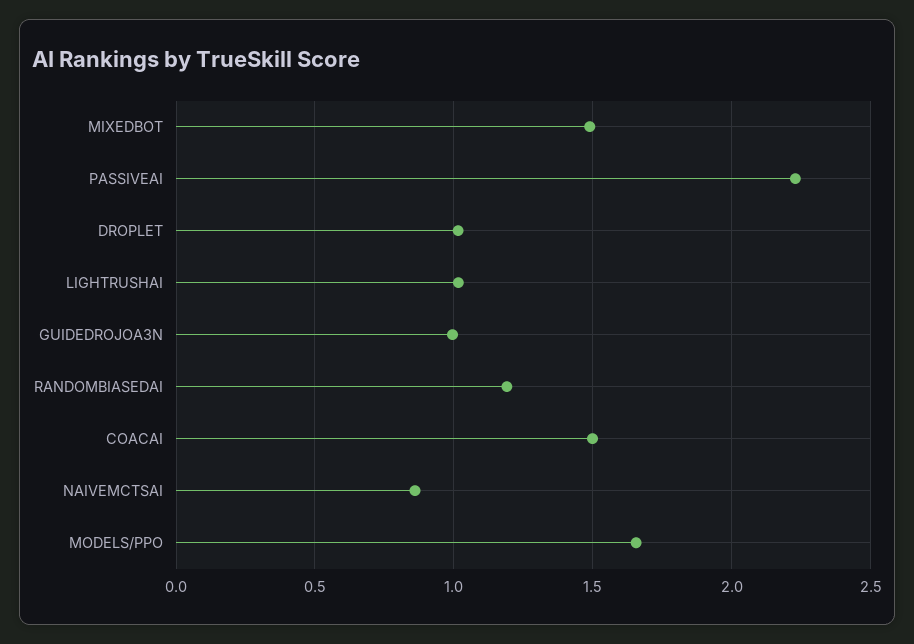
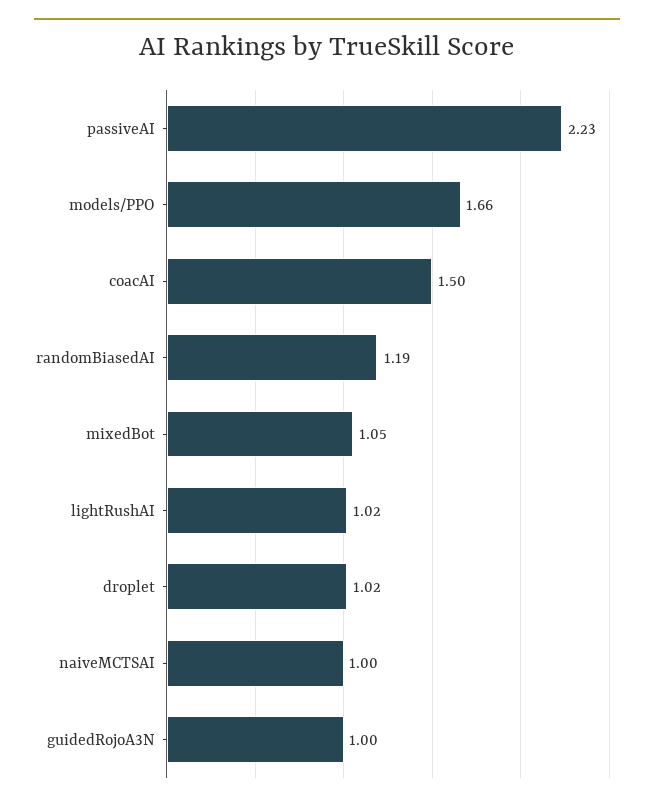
MIXEDBOT: 1.5 -> 1.05
NAIVEMCTSAI: 0.85 -> 1

